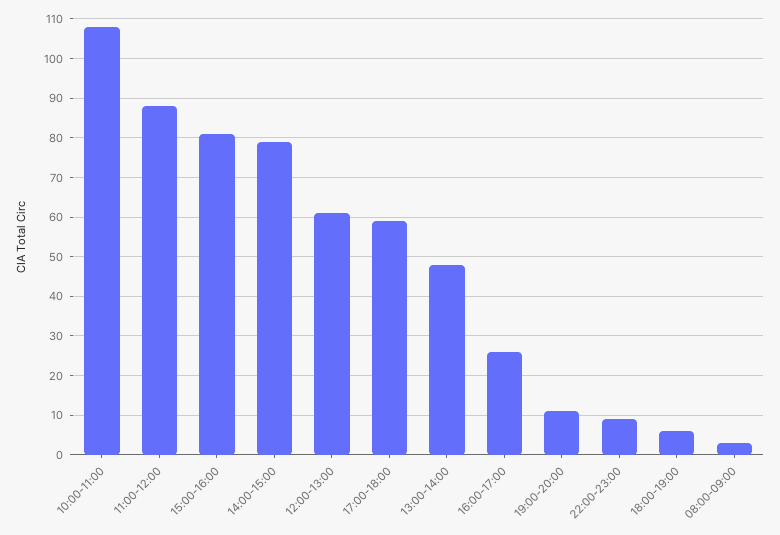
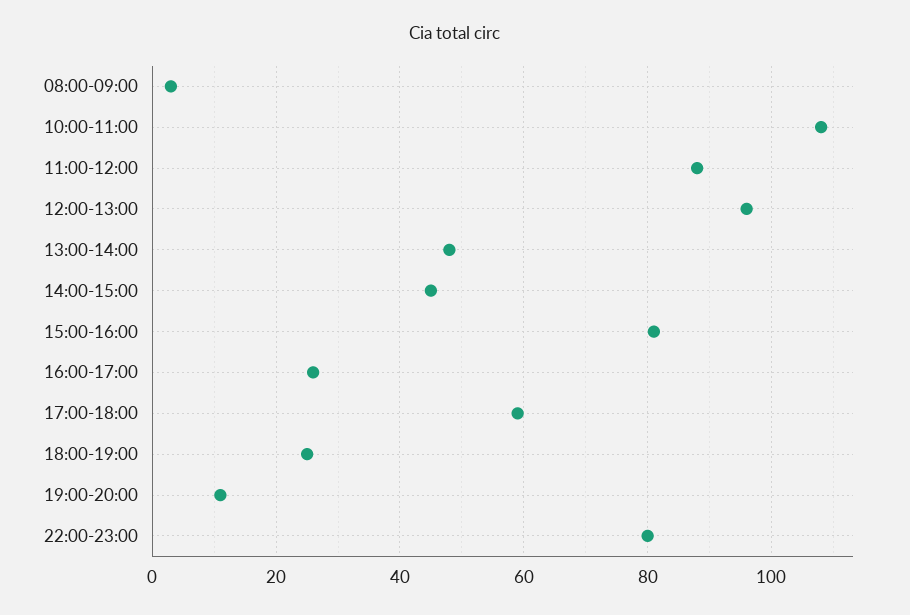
14:00-15:00: 80 -> 45
12:00-13:00: 60 -> 95
22:00-23:00: 10 -> 80
18:00-19:00: 5 -> 25

